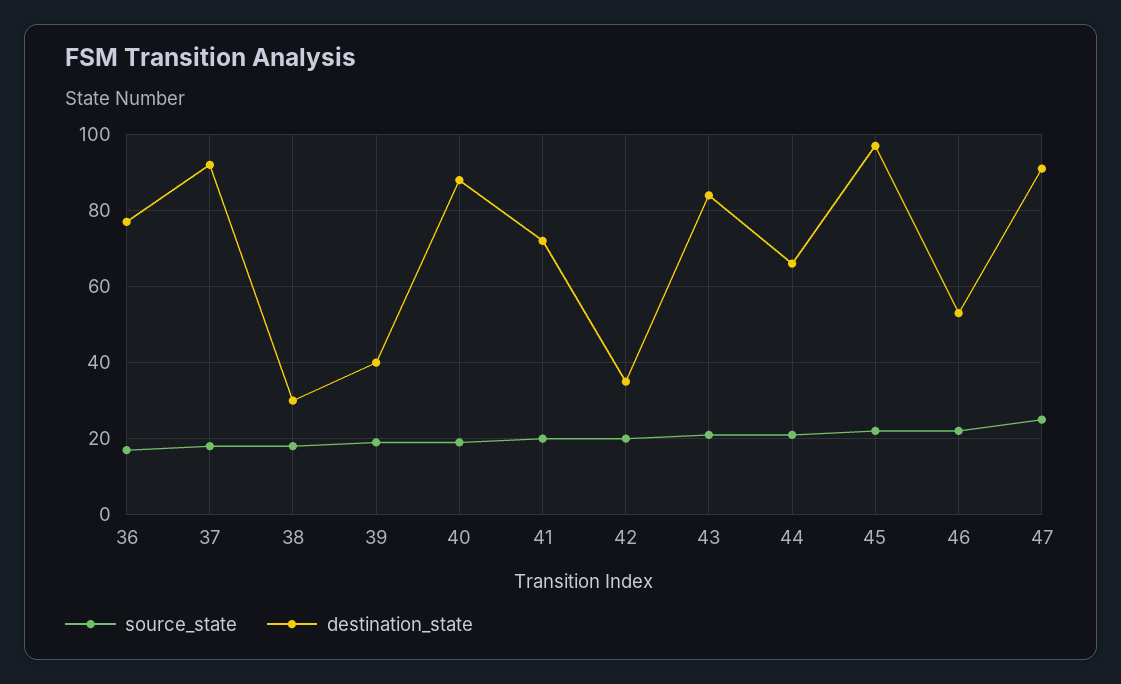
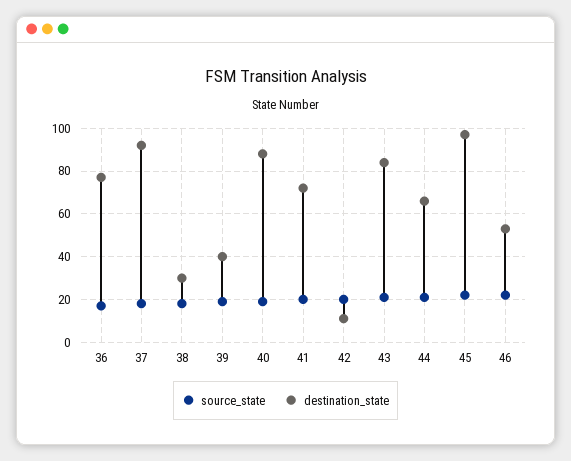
destination_state, 42: 35 -> 10
source_state, 47: 25 -> none
destination_state, 47: 90 -> none

